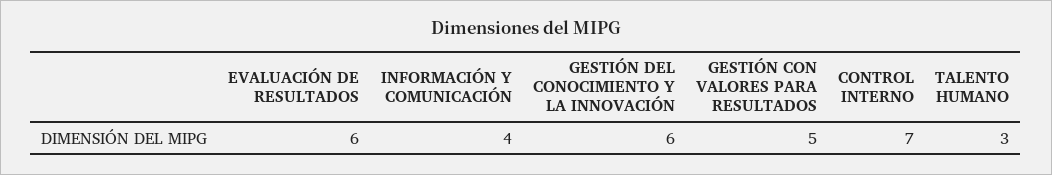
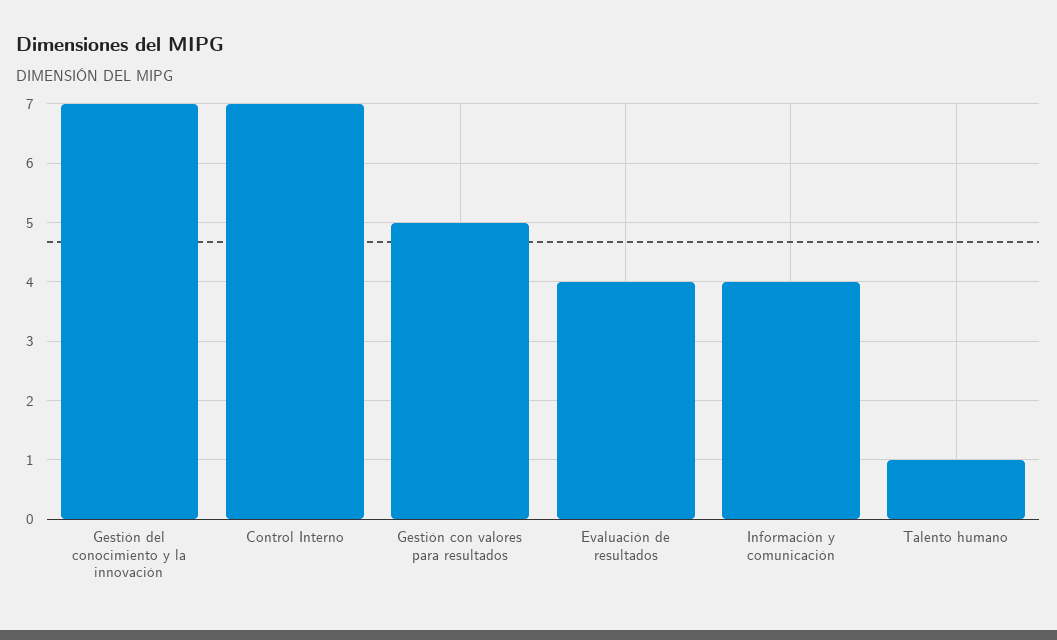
EVALUACIÓN DE RESULTADOS: 6 -> 4
GESTIÓN DEL CONOCIMIENTO Y LA INNOVACIÓN: 6 -> 7
TALENTO HUMANO: 3 -> 1

